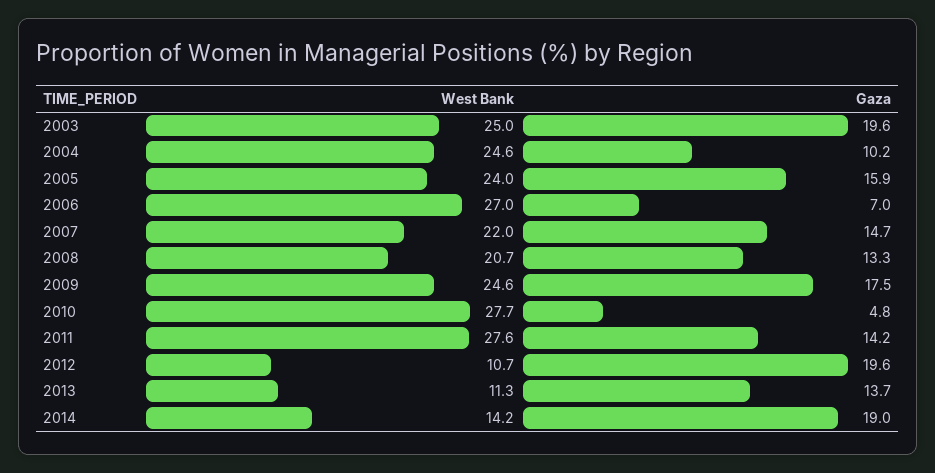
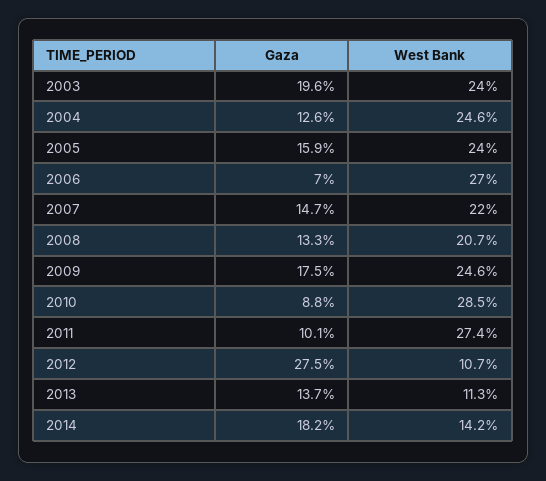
West Bank, 2003: 25 -> 24
Gaza, 2004: 10.2 -> 12.6
West Bank, 2010: 27.7 -> 28.5
Gaza, 2010: 4.8 -> 8.8
West Bank, 2011: 27.6 -> 27.4
Gaza, 2011: 14.2 -> 10.1
Gaza, 2012: 19.6 -> 27.5
Gaza, 2014: 19 -> 18.2

